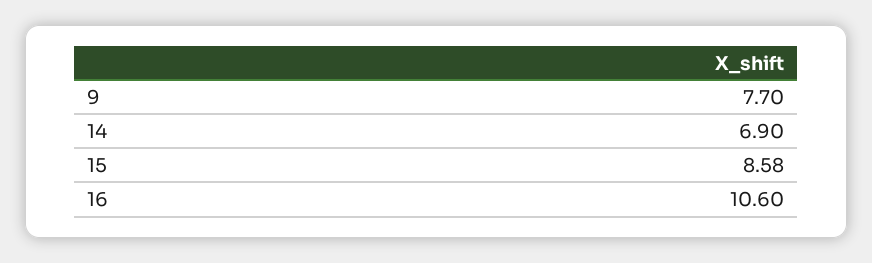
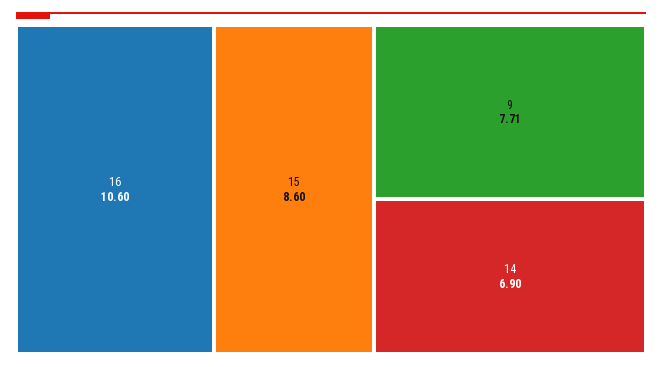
9: 7.7 -> 7.71
15: 8.58 -> 8.6

